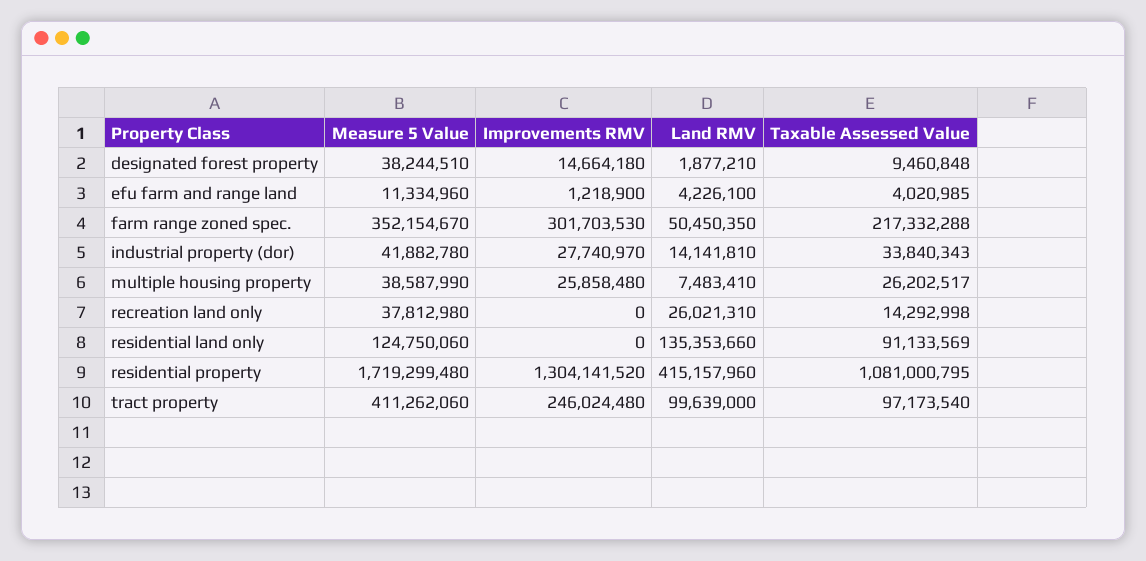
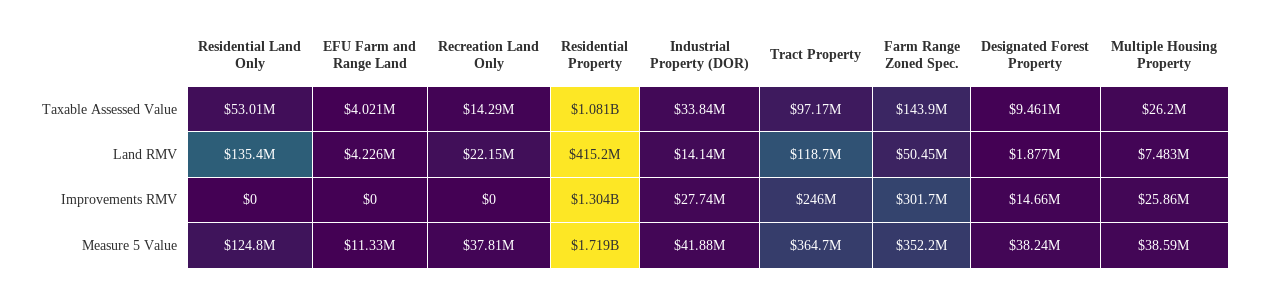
Improvements RMV, efu farm and range land: 1218900 -> 0
Taxable Assessed Value, farm range zoned spec.: 217332288 -> 143900000
Land RMV, recreation land only: 26021310 -> 22150000
Taxable Assessed Value, residential land only: 91133569 -> 53010000
Measure 5 Value, tract property: 411262060 -> 364700000
Land RMV, tract property: 99639000 -> 118700000

